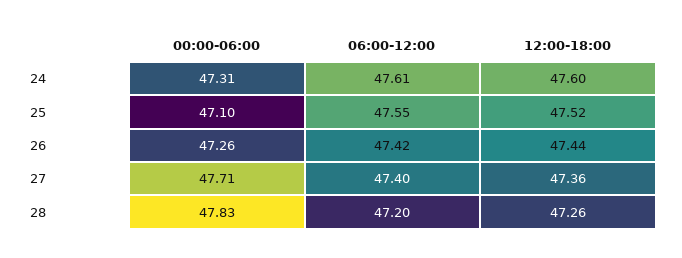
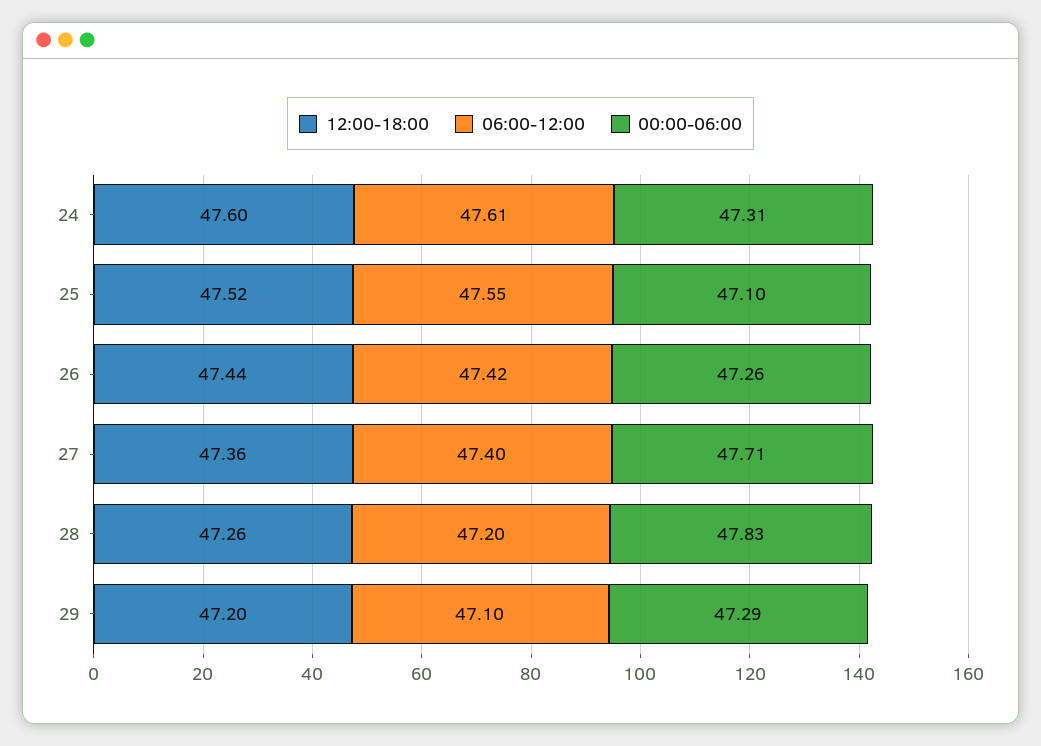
12:00-18:00, 29: none -> 47.2
06:00-12:00, 29: none -> 47.1
00:00-06:00, 29: none -> 47.29

